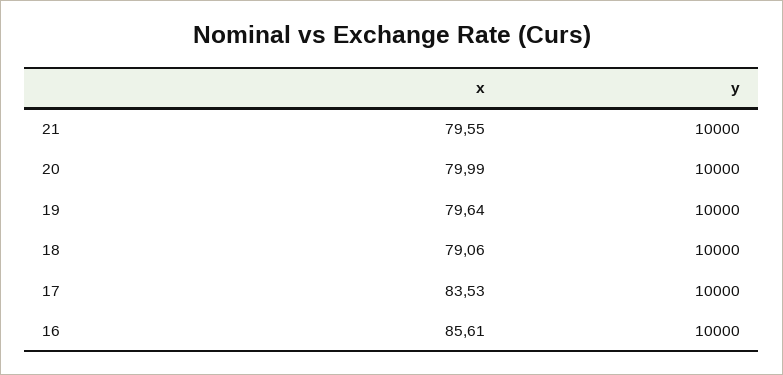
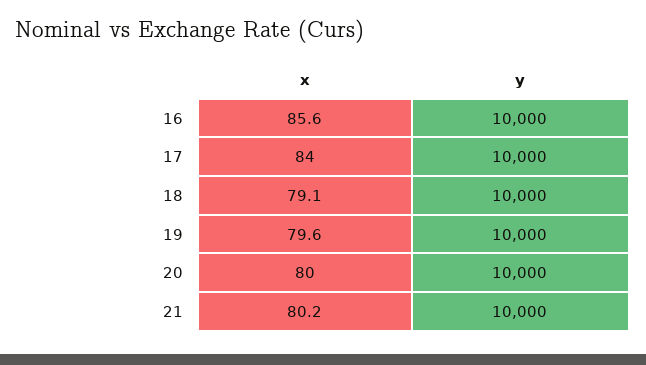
x, 21: 79.55 -> 80.2
x, 17: 83.53 -> 84

